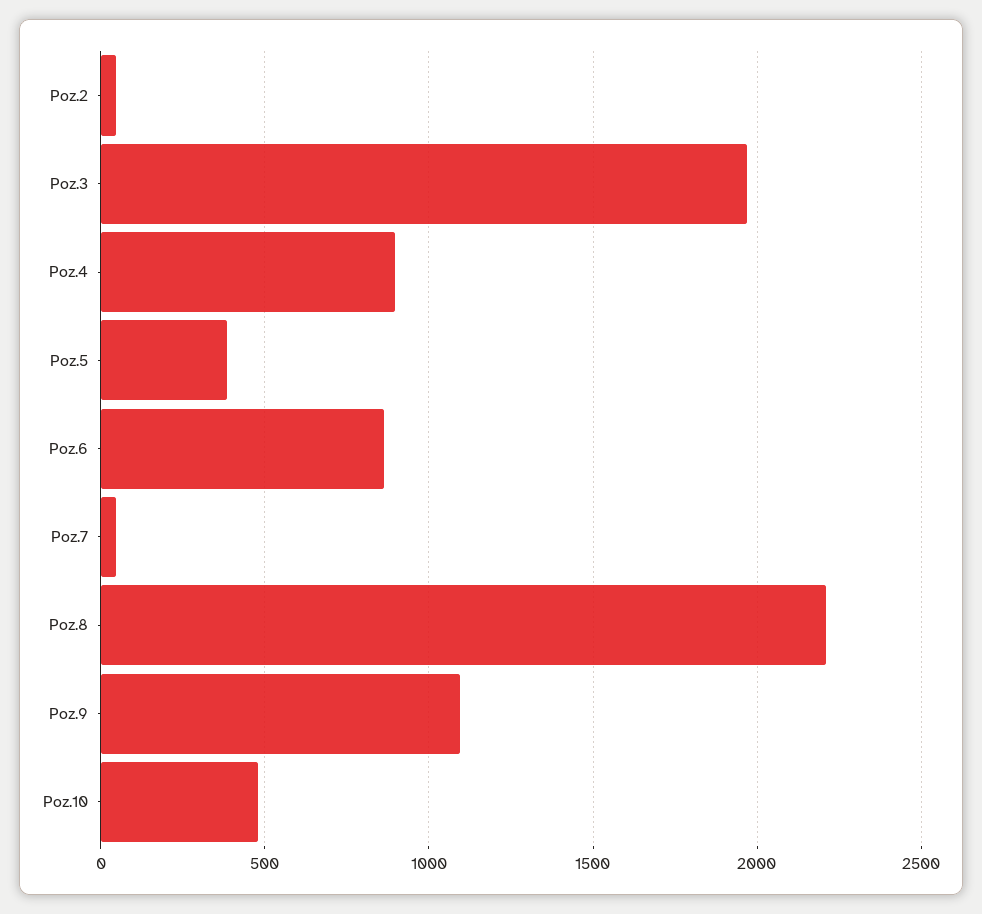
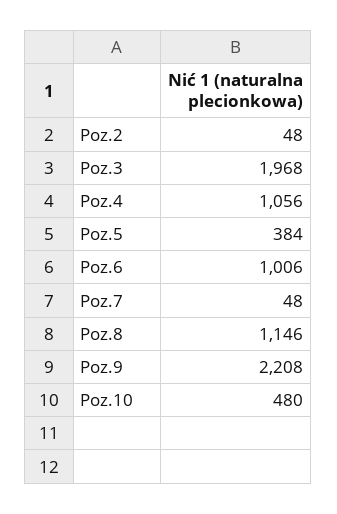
Poz.4: 900 -> 1056
Poz.6: 850 -> 1006
Poz.8: 2200 -> 1146
Poz.9: 1100 -> 2208

